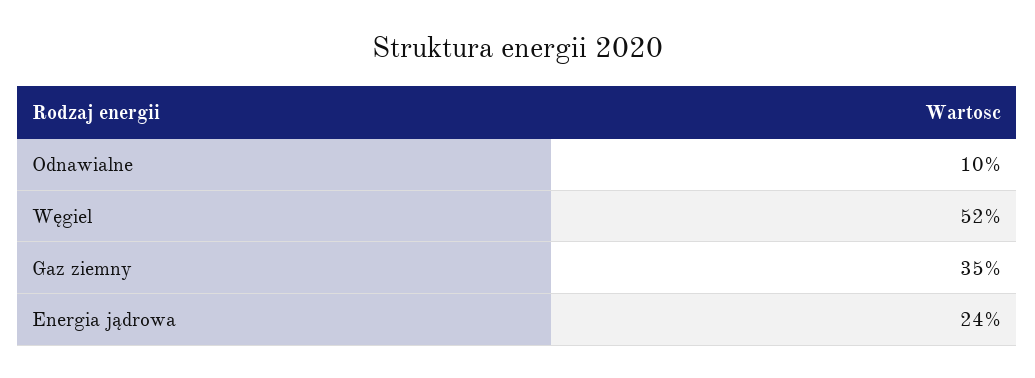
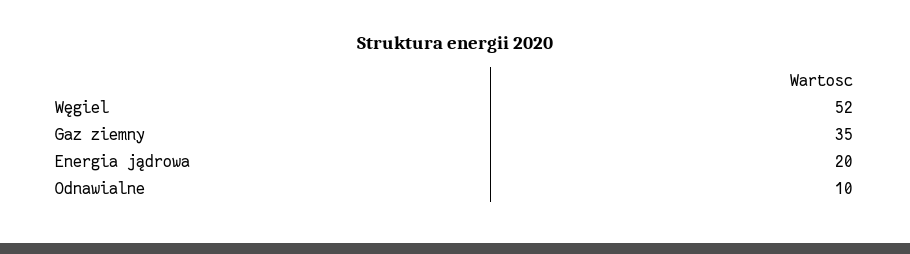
Energia jądrowa: 24 -> 20

